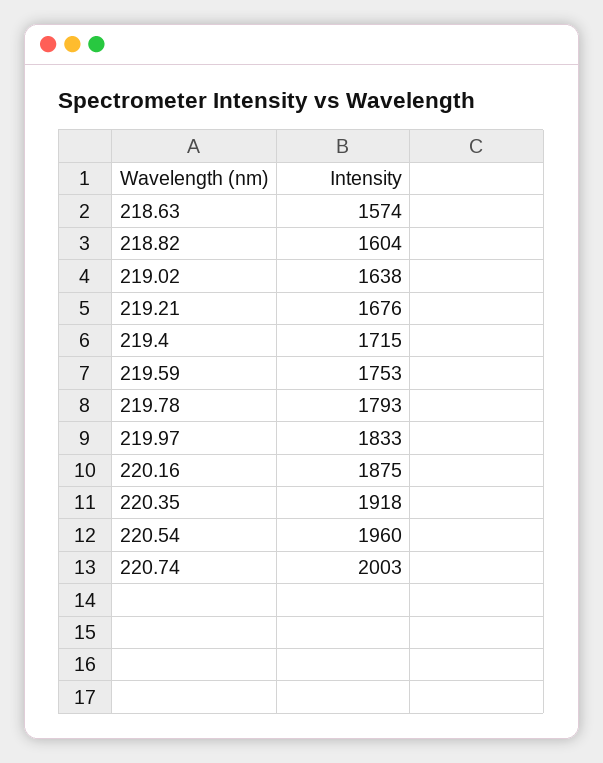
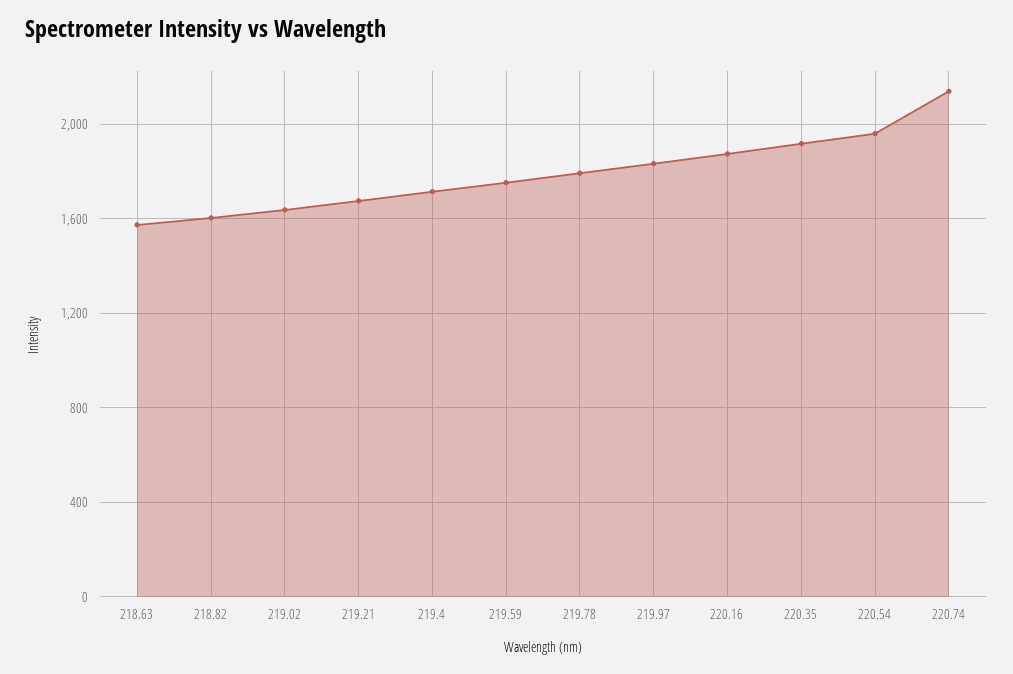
220.74: 2003 -> 2150

